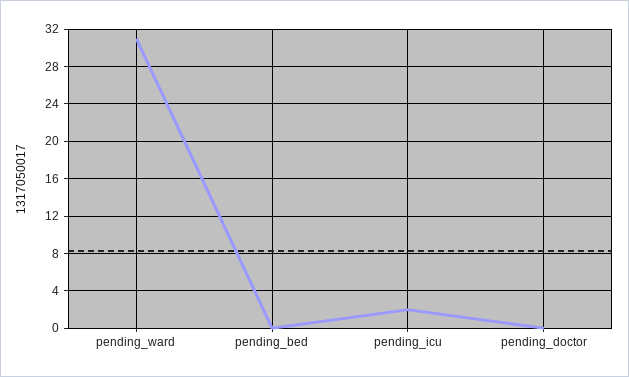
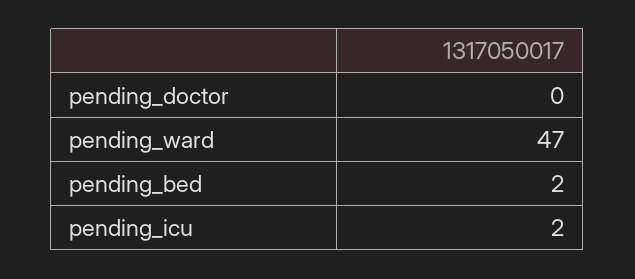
pending_ward: 31 -> 47
pending_bed: 0 -> 2

